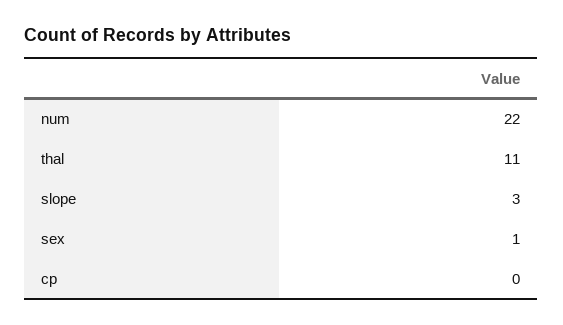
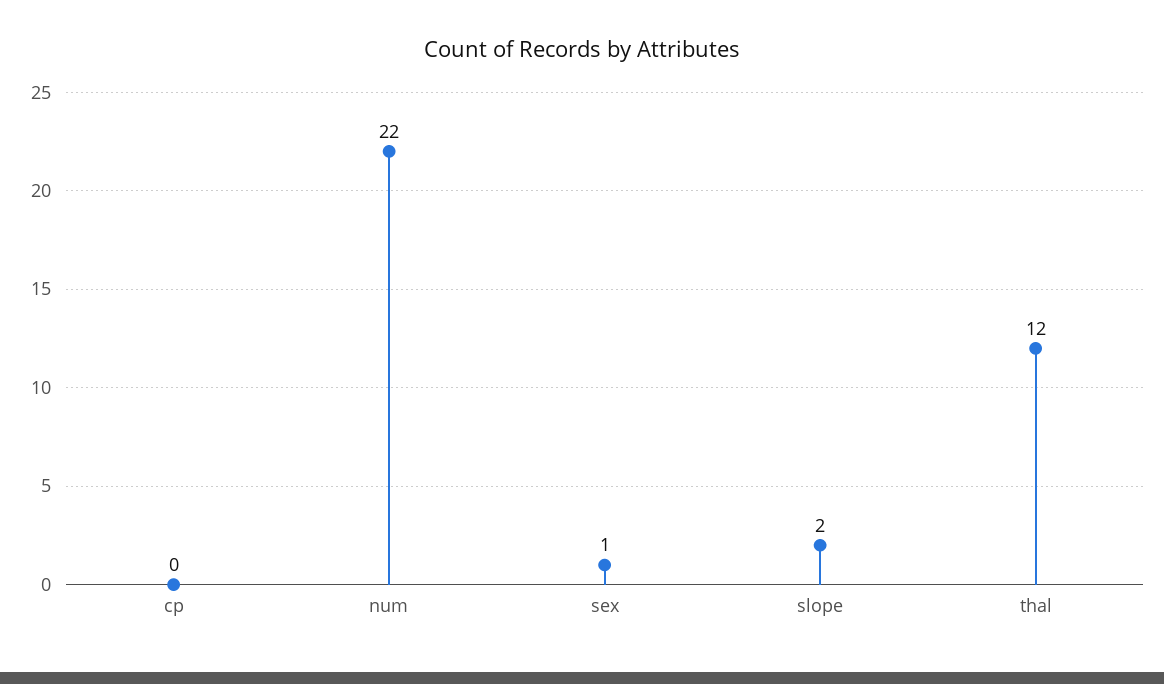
thal: 11 -> 12
slope: 3 -> 2

